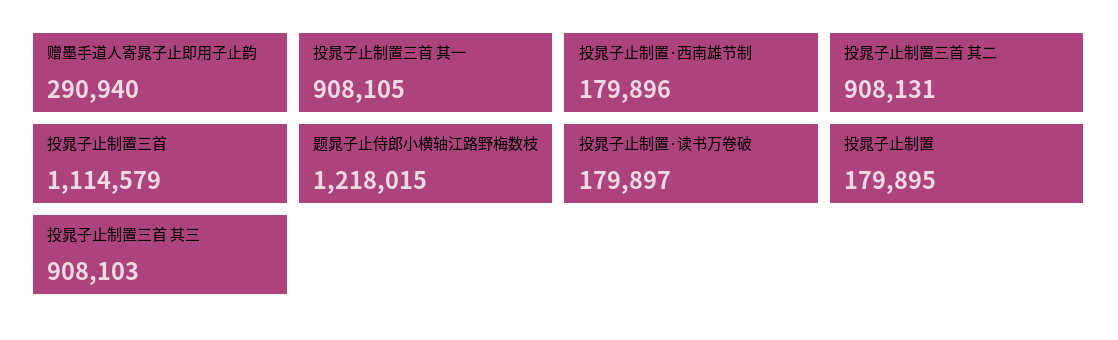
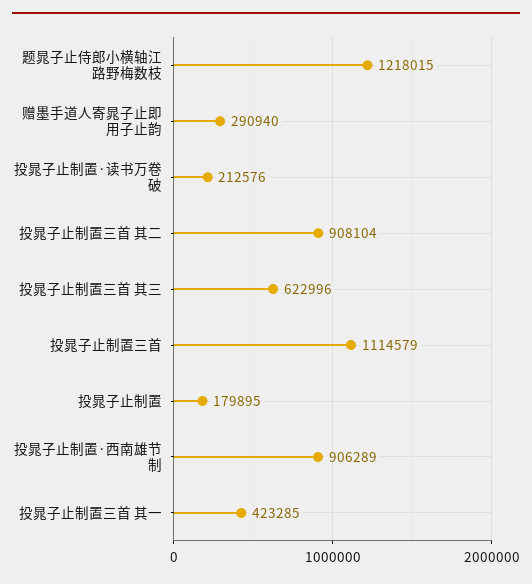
投晁子止制置三首 其一: 908105 -> 423285
投晁子止制置·西南雄节制: 179896 -> 906289
投晁子止制置三首 其二: 908131 -> 908104
投晁子止制置·读书万卷破: 179897 -> 212576
投晁子止制置三首 其三: 908103 -> 622996

